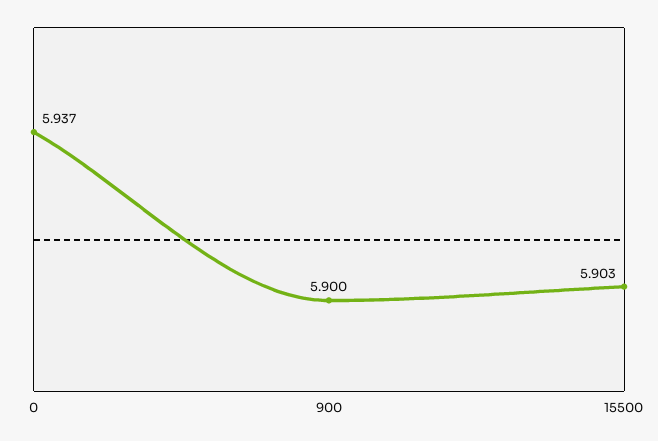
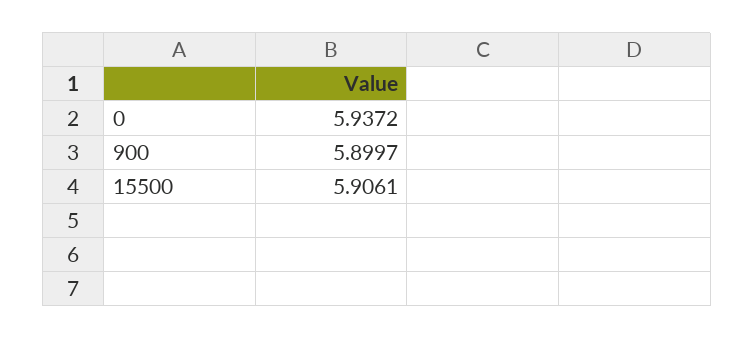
15500: 5.903 -> 5.9061

